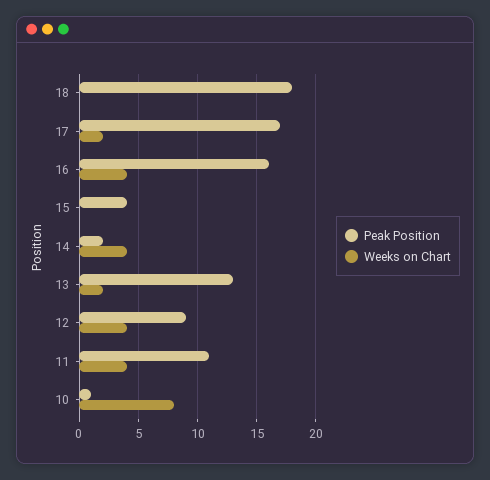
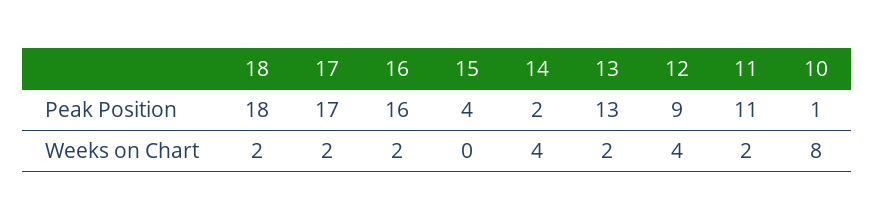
Weeks on Chart, 18: 0 -> 2
Weeks on Chart, 16: 4 -> 2
Weeks on Chart, 11: 4 -> 2

